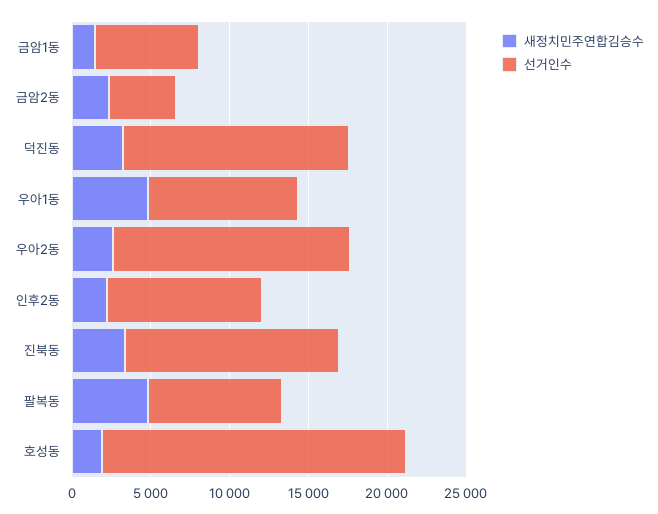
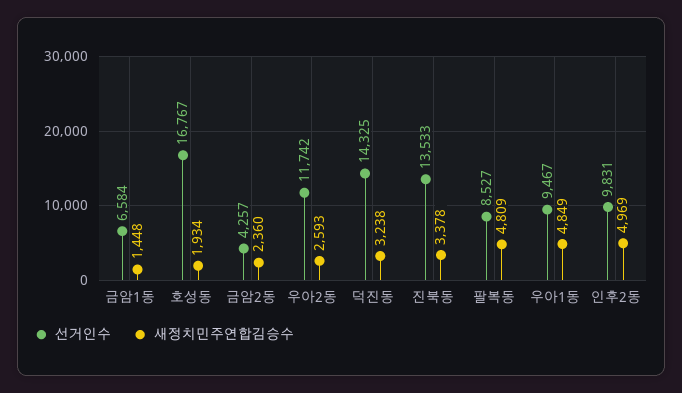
선거인수, 우아2동: 15000 -> 11742
새정치민주연합김승수, 인후2동: 2000 -> 4969
선거인수, 호성동: 19000 -> 16767

